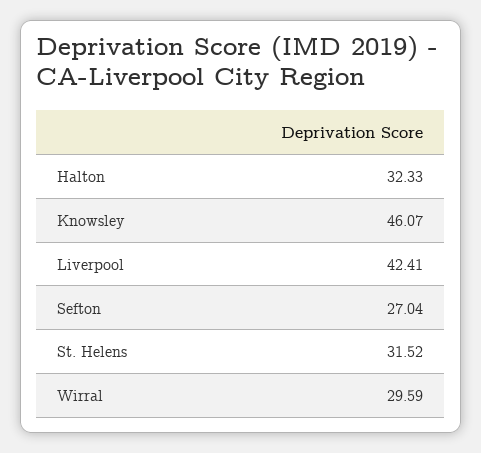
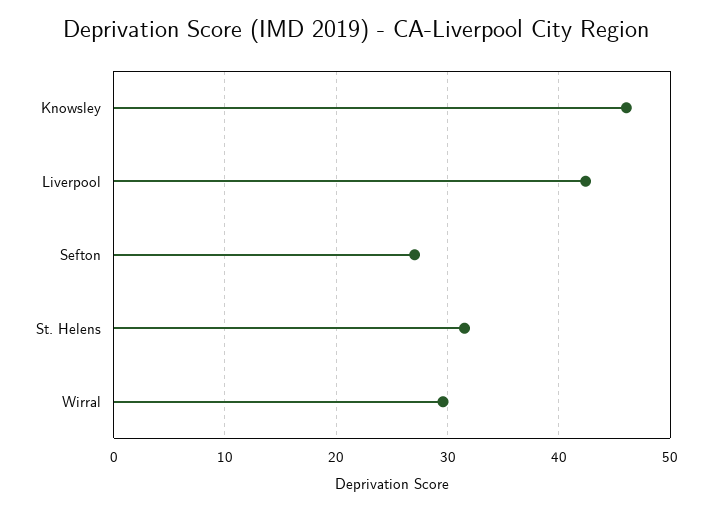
Halton: 32.33 -> none

